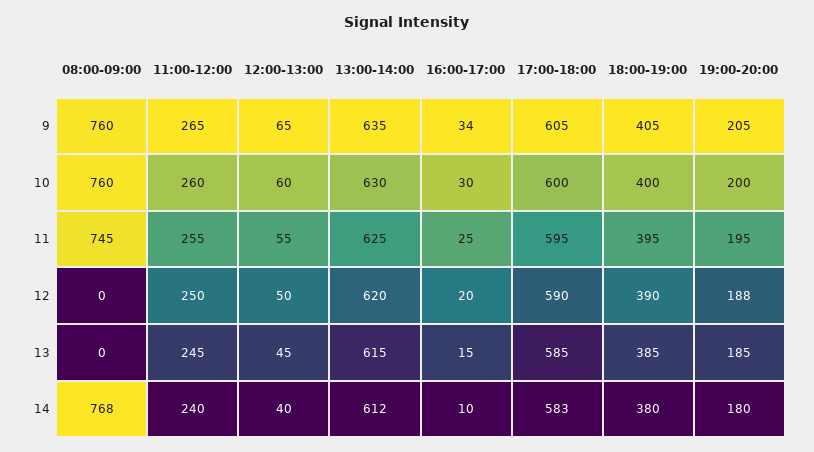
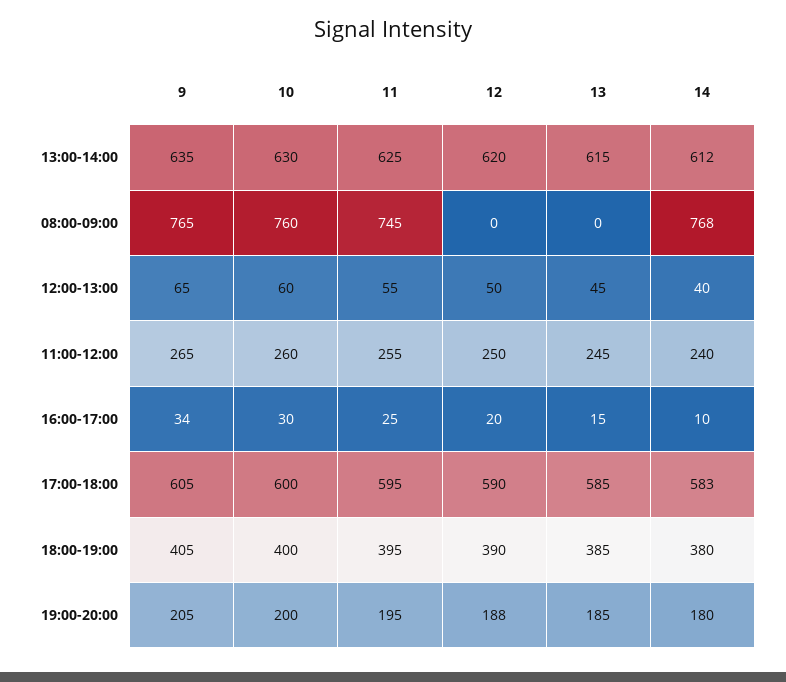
08:00-09:00, 9: 760 -> 765

